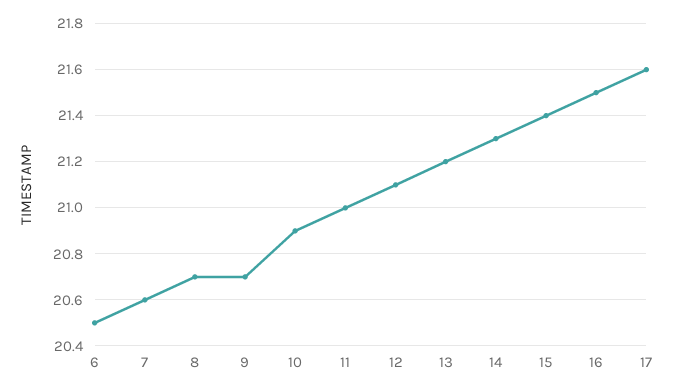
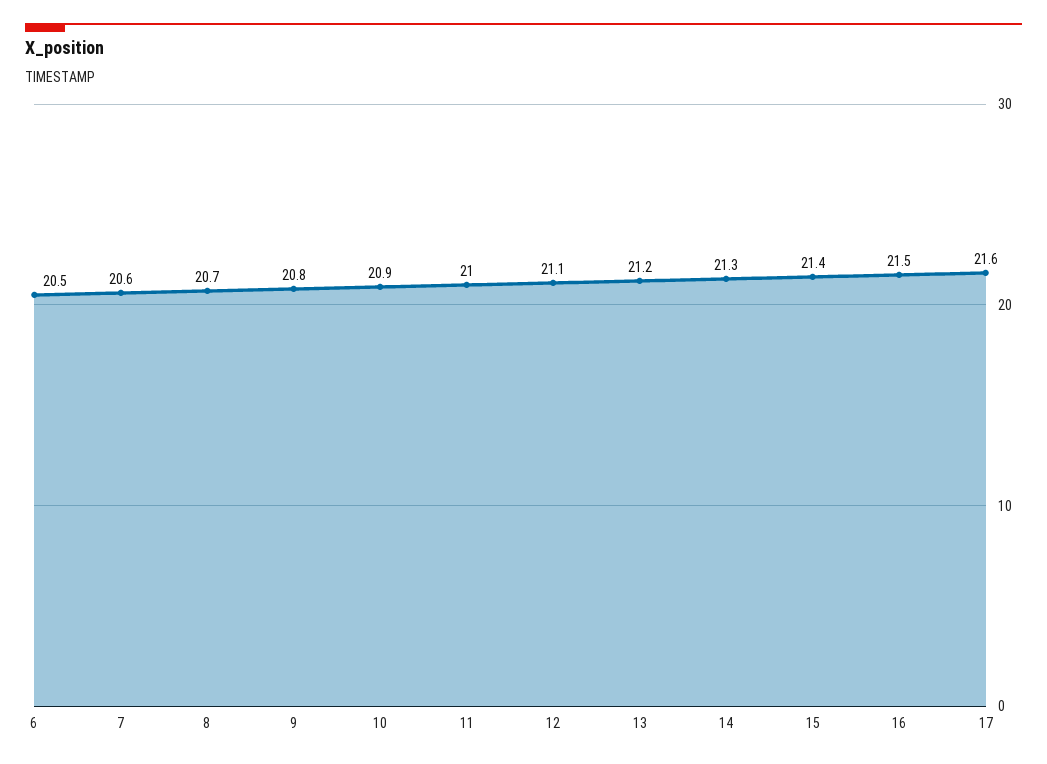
9: 20.7 -> 20.8

